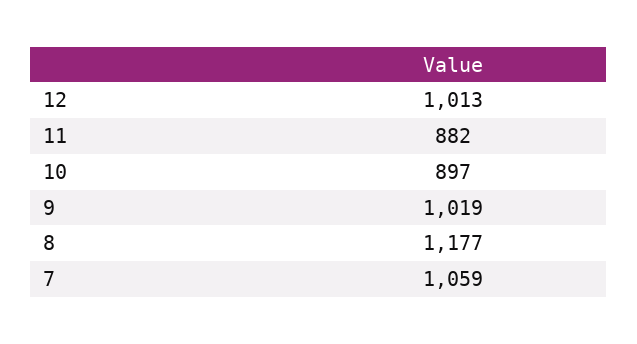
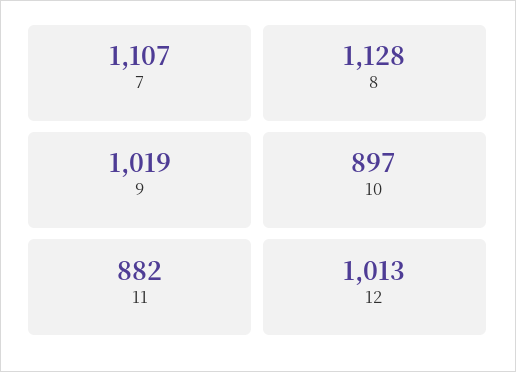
8: 1177 -> 1128
7: 1059 -> 1107

